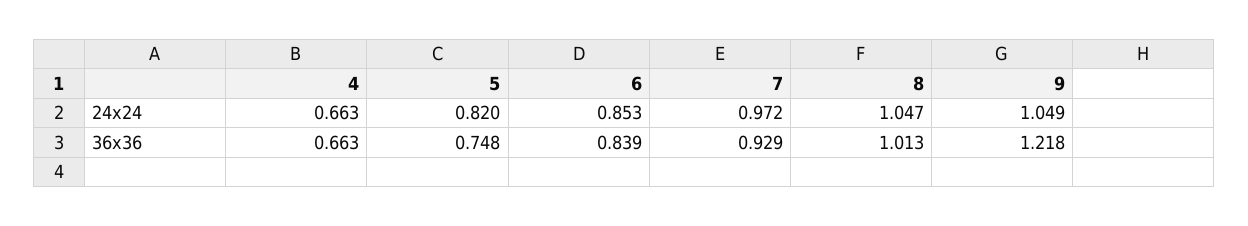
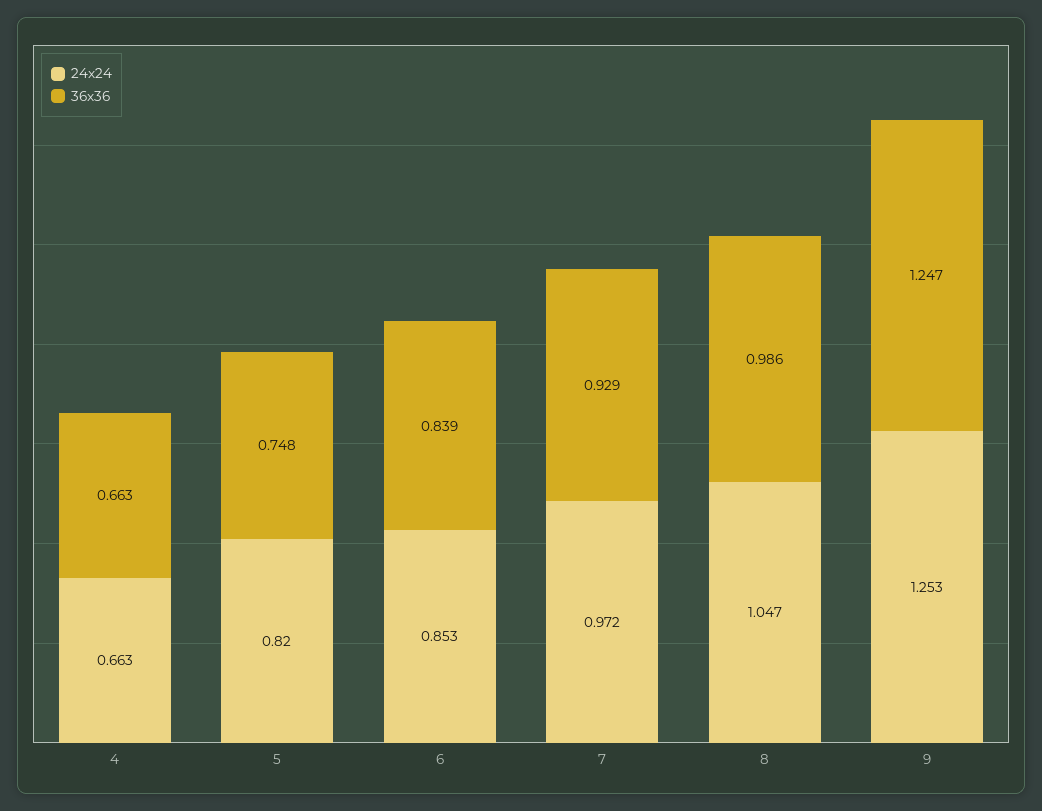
24x24, 9: 1.049 -> 1.253
36x36, 8: 1.013 -> 0.986
36x36, 9: 1.218 -> 1.247

